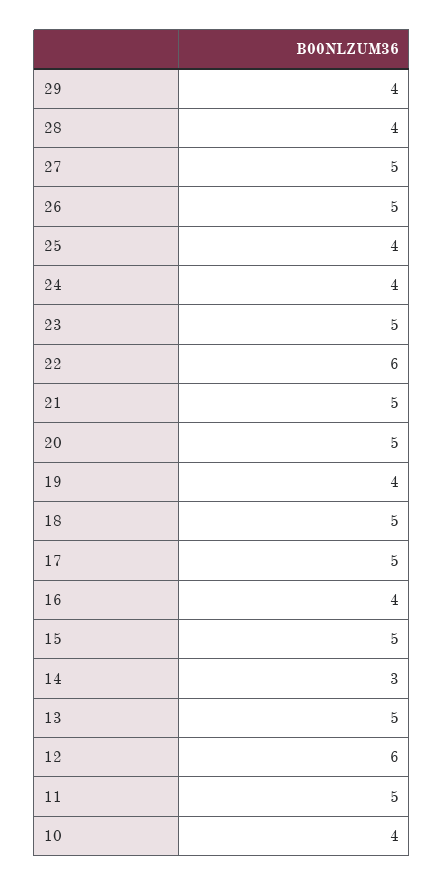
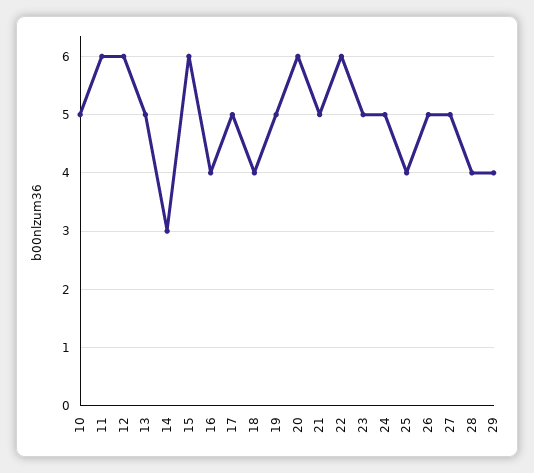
24: 4 -> 5
20: 5 -> 6
19: 4 -> 5
18: 5 -> 4
15: 5 -> 6
11: 5 -> 6
10: 4 -> 5

